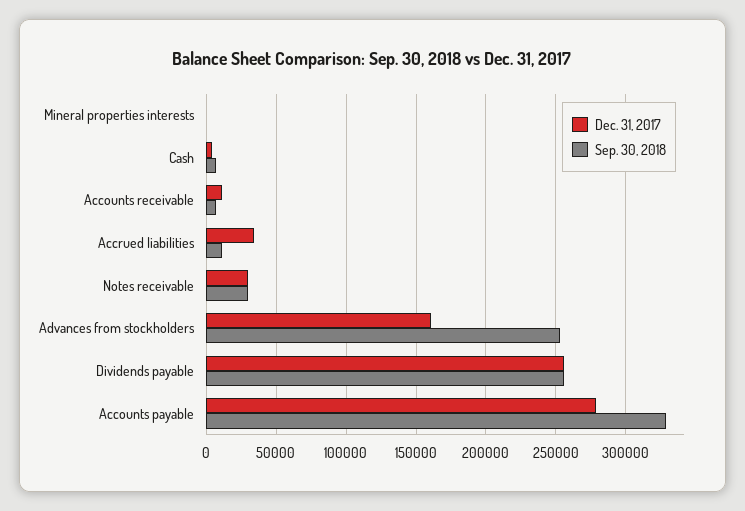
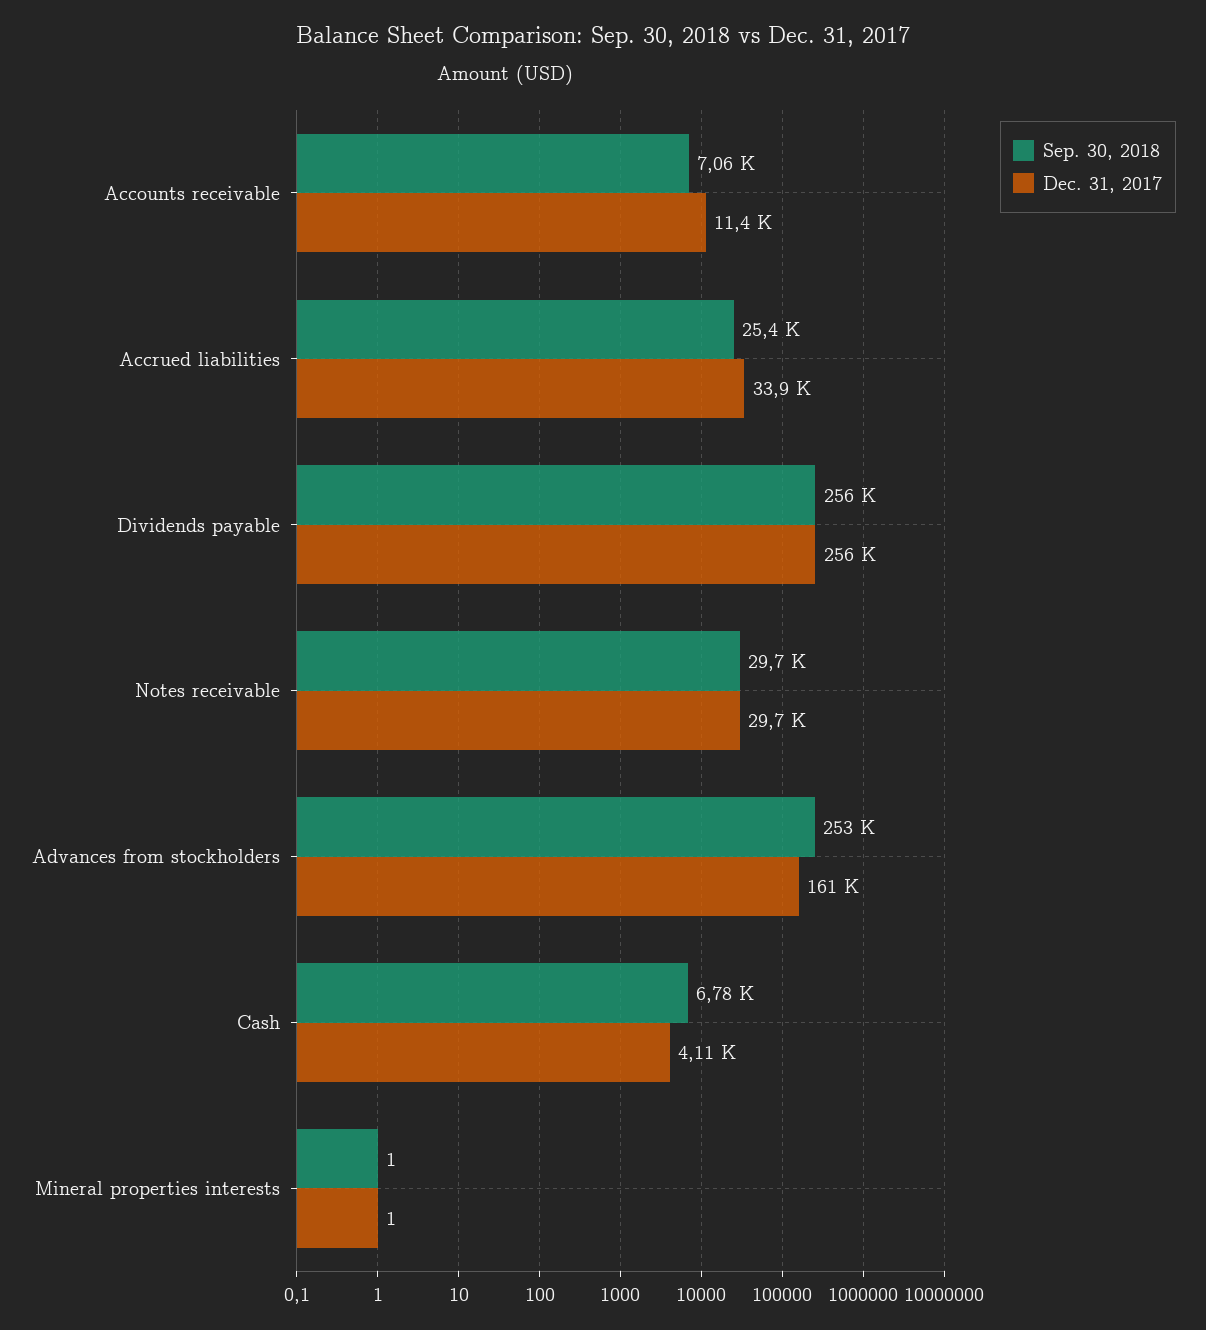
Sep. 30, 2018, Accrued liabilities: 10000 -> 25400
Dec. 31, 2017, Accounts payable: 280000 -> none
Sep. 30, 2018, Accounts payable: 330000 -> none

